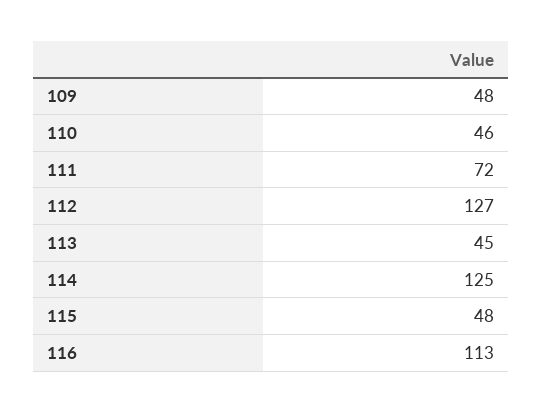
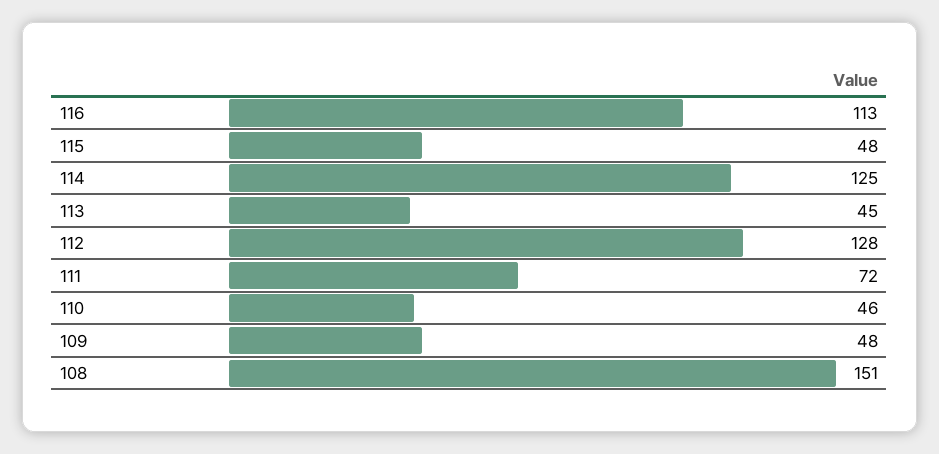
112: 127 -> 128
108: none -> 151

